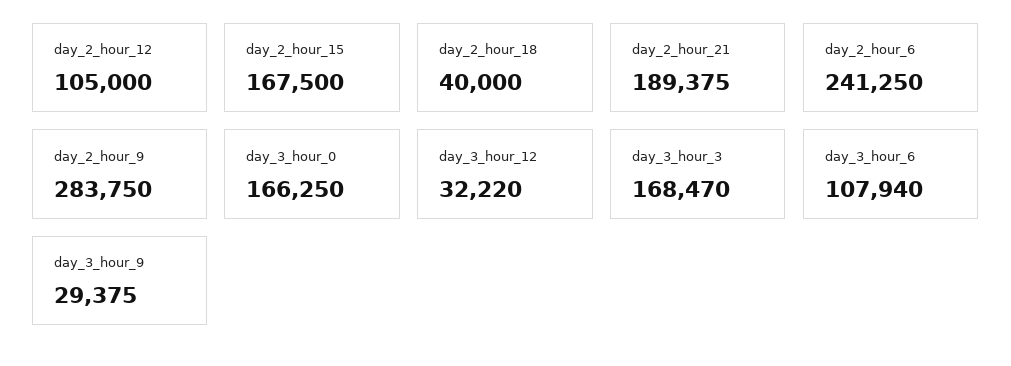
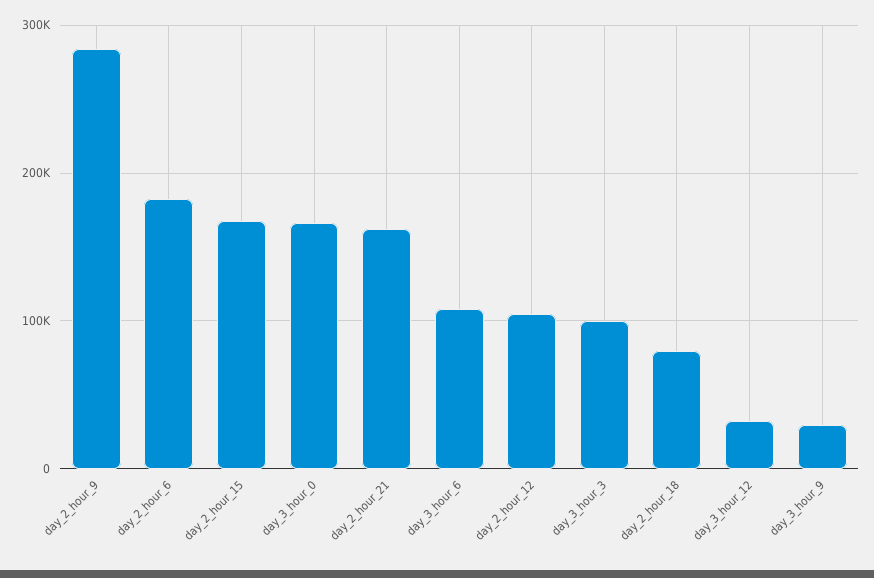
day_2_hour_18: 40000 -> 80000
day_2_hour_21: 189375 -> 160000
day_2_hour_6: 241250 -> 180000
day_3_hour_3: 168470 -> 100000

